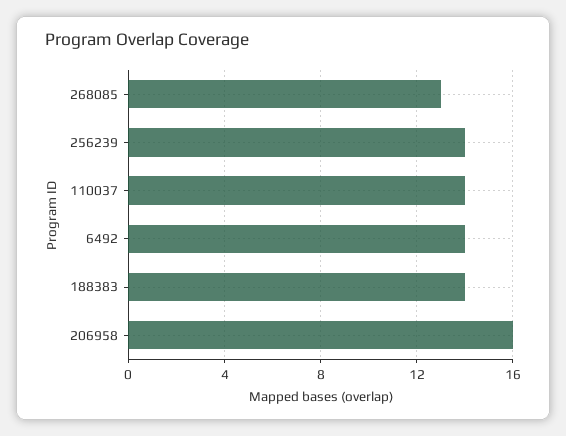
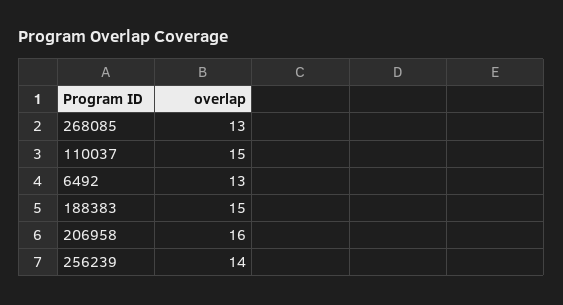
110037: 14 -> 15
6492: 14 -> 13
188383: 14 -> 15

